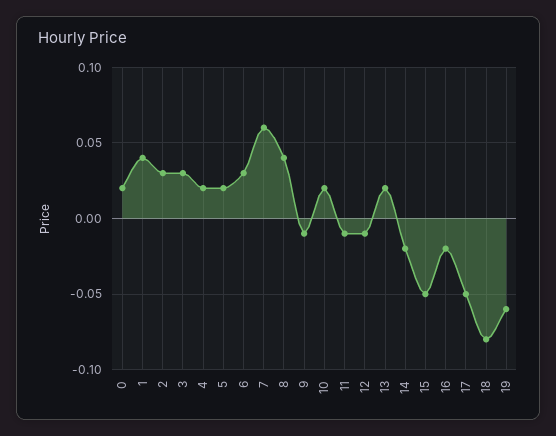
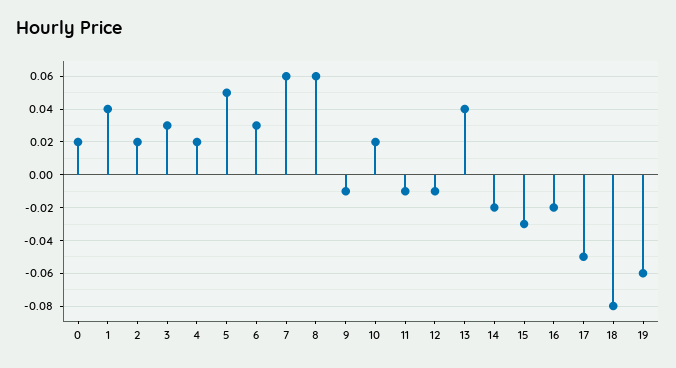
2: 0.03 -> 0.02
5: 0.02 -> 0.05
8: 0.04 -> 0.06
13: 0.02 -> 0.04
15: -0.05 -> -0.03

